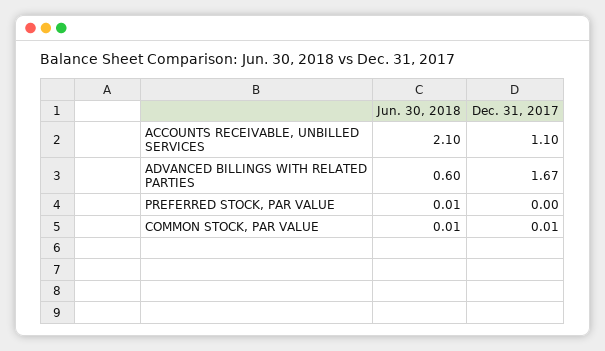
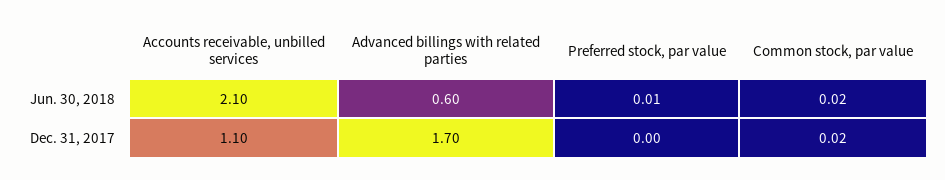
Dec. 31, 2017, ADVANCED BILLINGS WITH RELATED PARTIES: 1.67 -> 1.7
Jun. 30, 2018, COMMON STOCK, PAR VALUE: 0.01 -> 0.02
Dec. 31, 2017, COMMON STOCK, PAR VALUE: 0.01 -> 0.02

